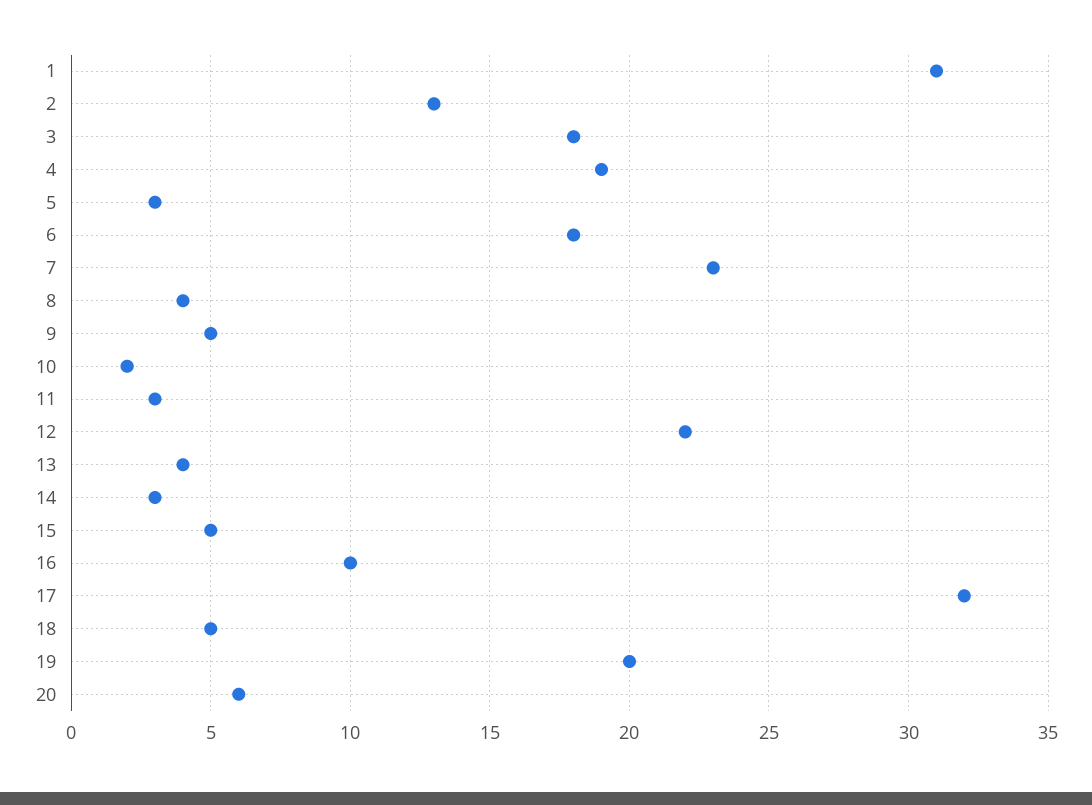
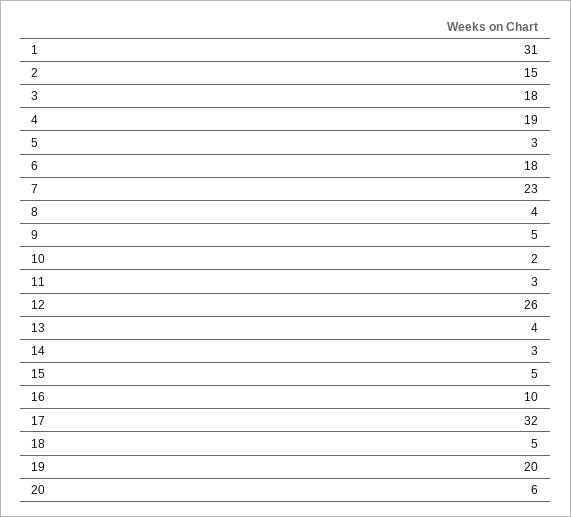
2: 13 -> 15
12: 22 -> 26

